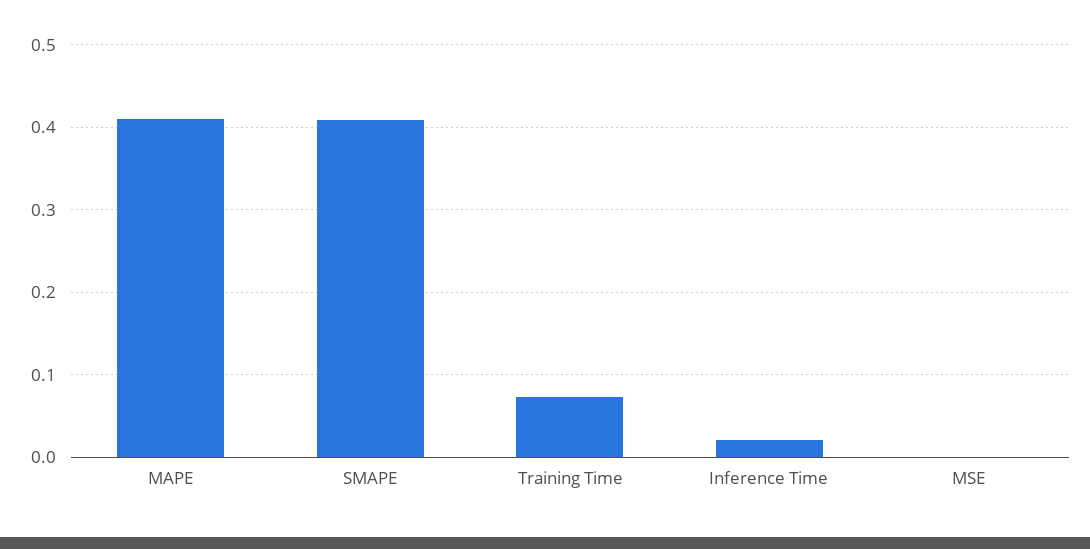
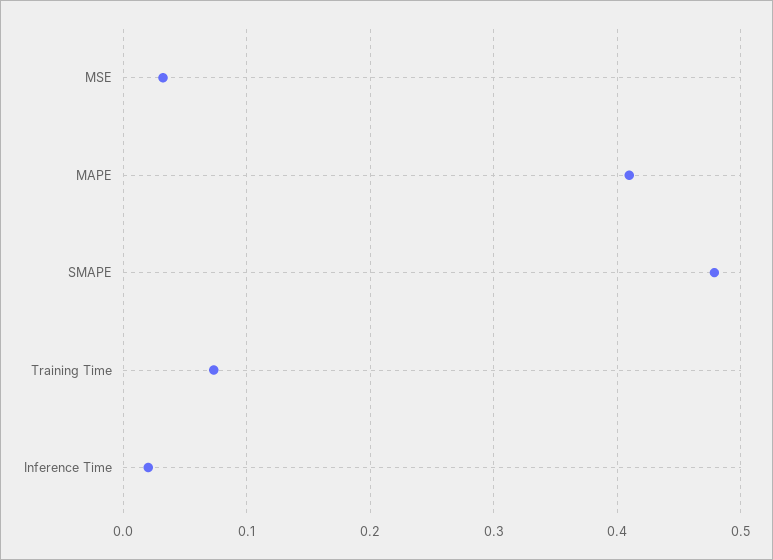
SMAPE: 0.41 -> 0.48
MSE: 0 -> 0.03

